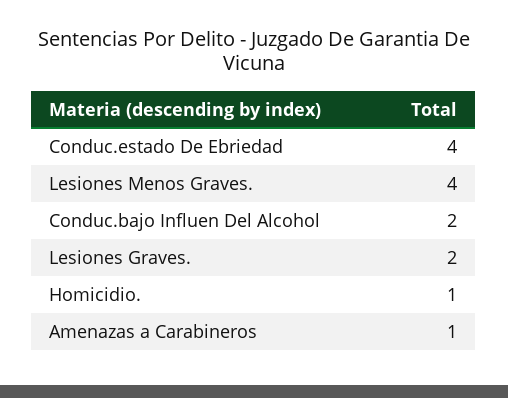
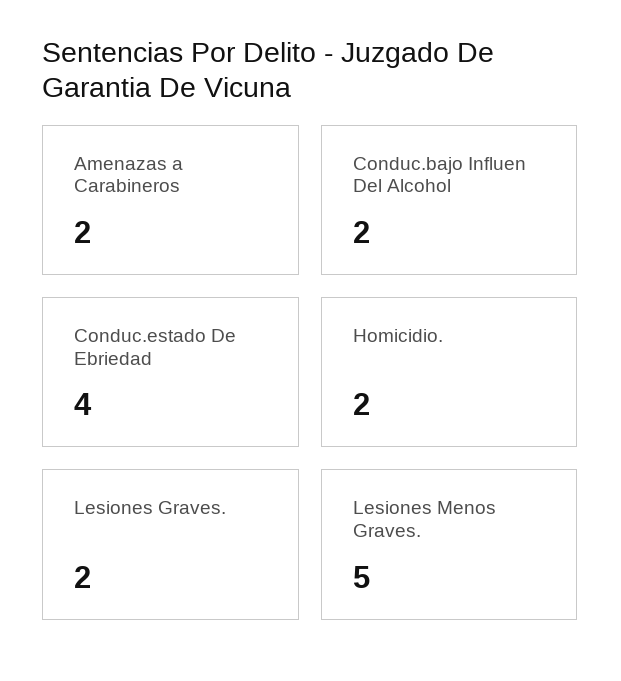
Lesiones Menos Graves.: 4 -> 5
Homicidio.: 1 -> 2
Amenazas a Carabineros: 1 -> 2

